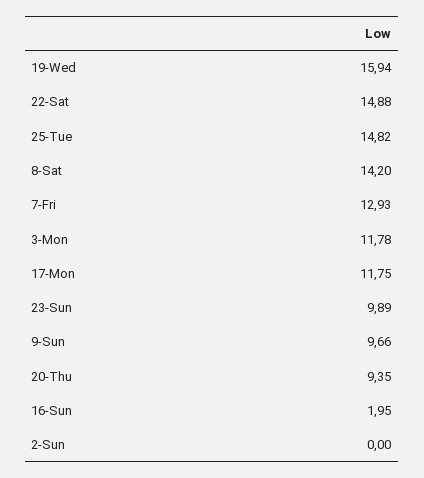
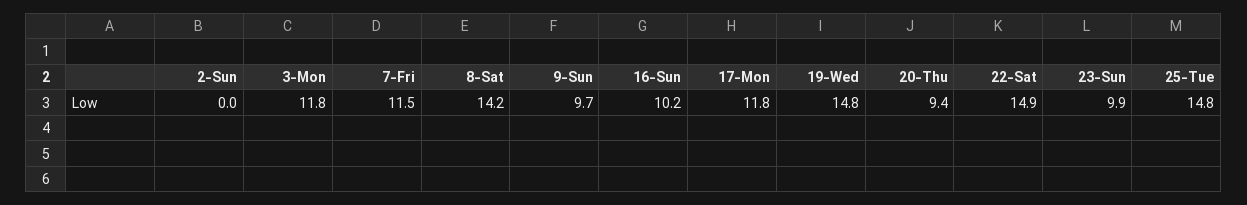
19-Wed: 15.94 -> 14.8
7-Fri: 12.93 -> 11.5
16-Sun: 1.95 -> 10.2

